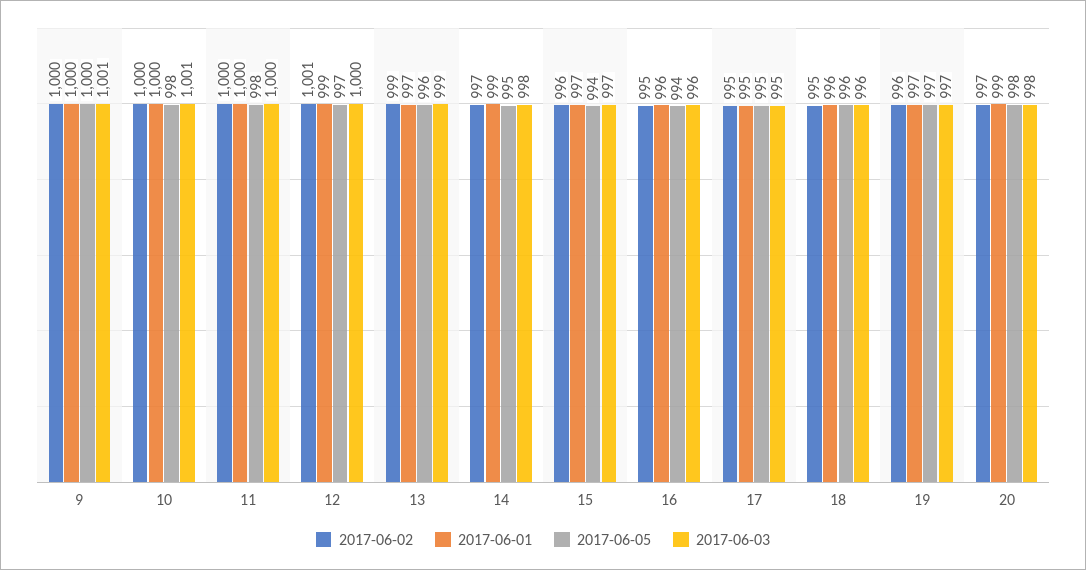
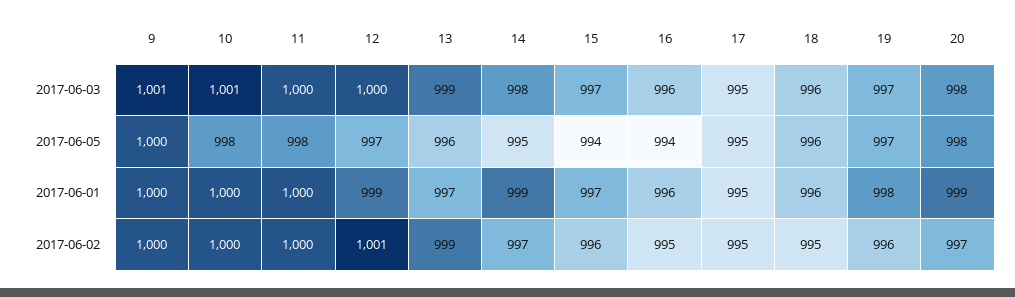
2017-06-01, 19: 997 -> 998

